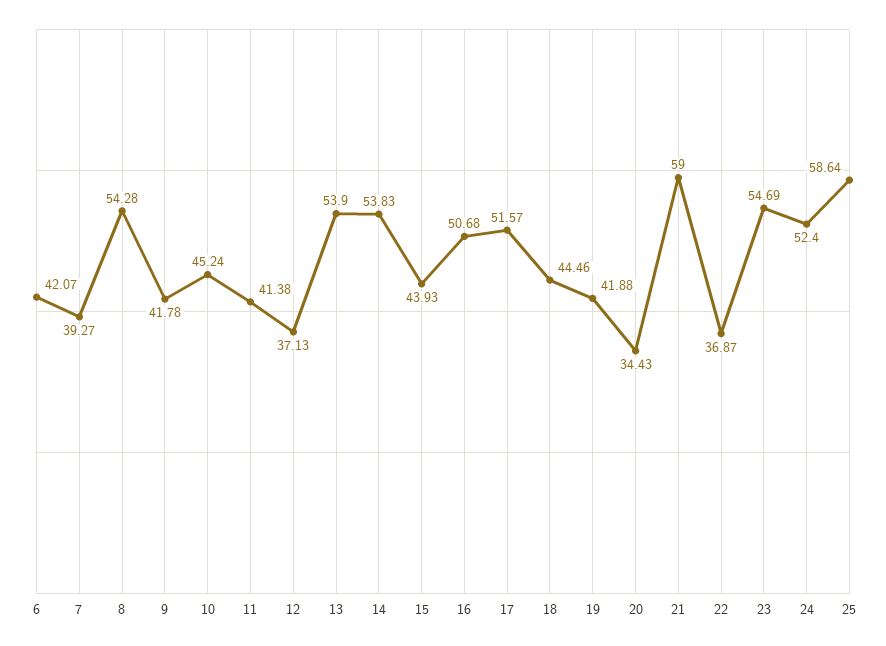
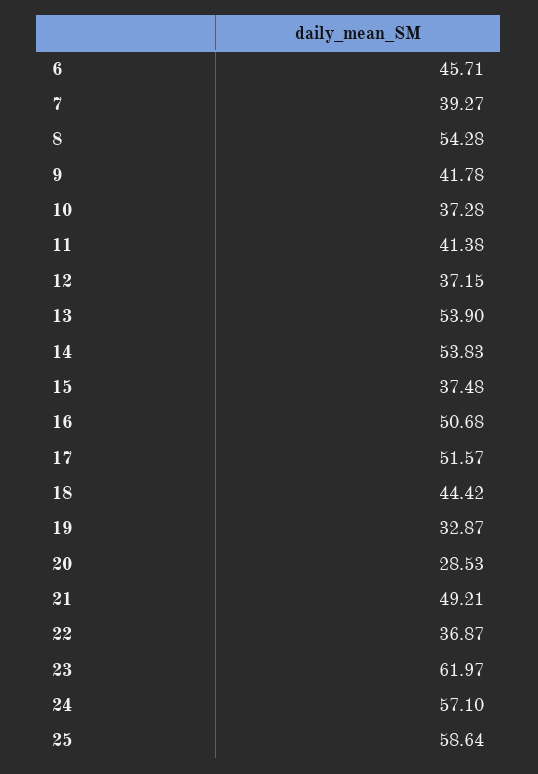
6: 42.07 -> 45.71
10: 45.24 -> 37.28
12: 37.13 -> 37.15
15: 43.93 -> 37.48
18: 44.46 -> 44.42
19: 41.88 -> 32.87
20: 34.43 -> 28.53
21: 59 -> 49.21
23: 54.69 -> 61.97
24: 52.4 -> 57.1

